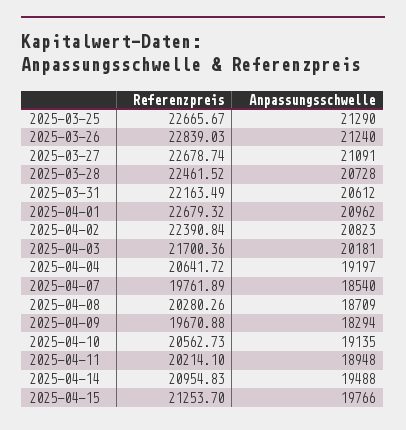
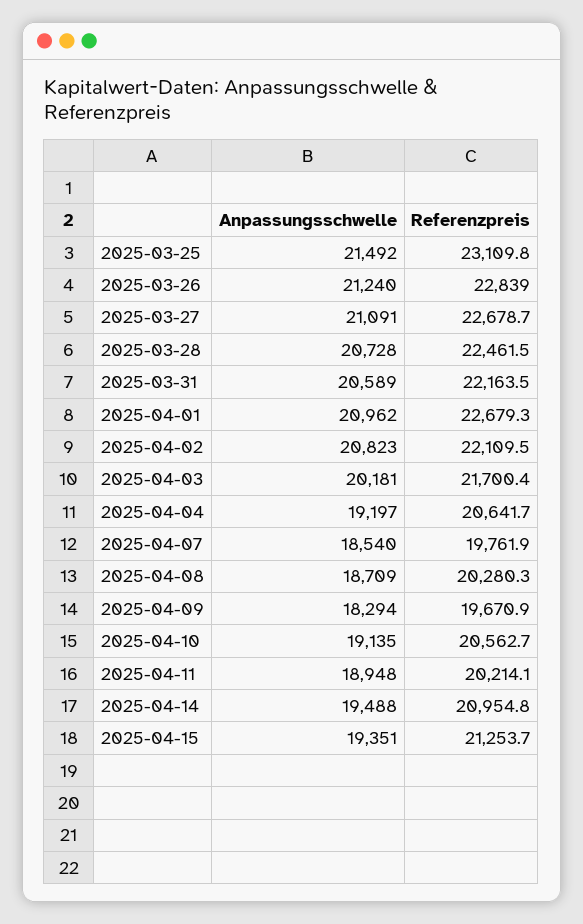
Referenzpreis, 2025-03-25: 22665.67 -> 23109.8
Anpassungsschwelle, 2025-03-25: 21290 -> 21492
Anpassungsschwelle, 2025-03-31: 20612 -> 20589
Referenzpreis, 2025-04-02: 22390.84 -> 22109.5
Anpassungsschwelle, 2025-04-15: 19766 -> 19351

